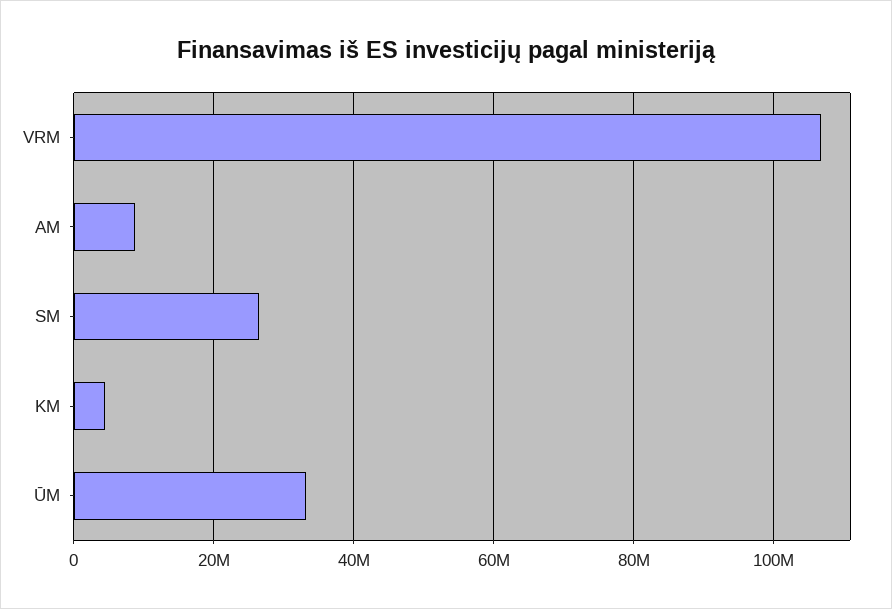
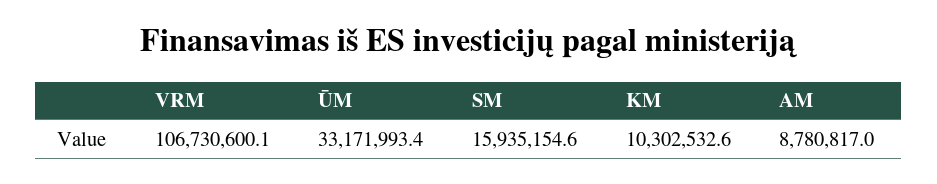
SM: 26000000 -> 15935154.6
KM: 4000000 -> 10302532.6

